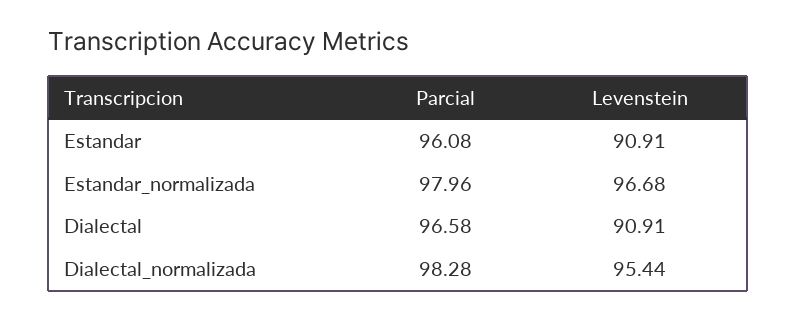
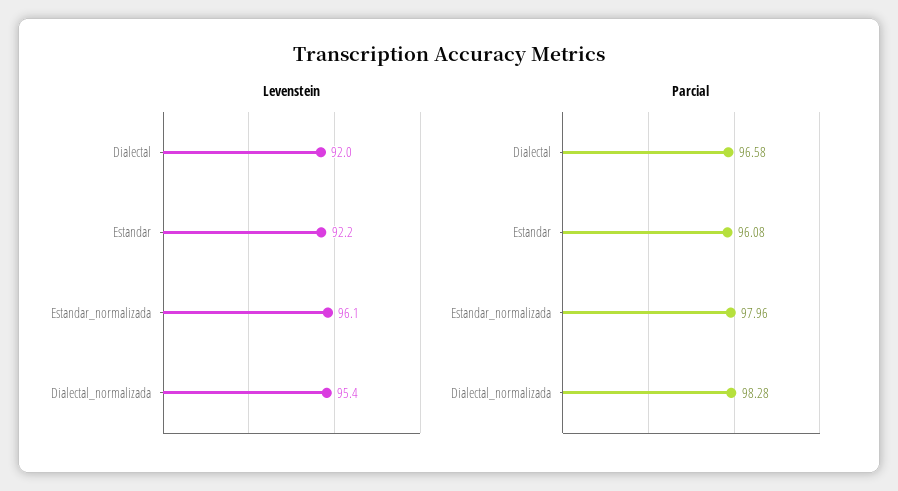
Levenstein, Estandar: 90.91 -> 92.2
Levenstein, Estandar_normalizada: 96.68 -> 96.1
Levenstein, Dialectal: 90.91 -> 92

